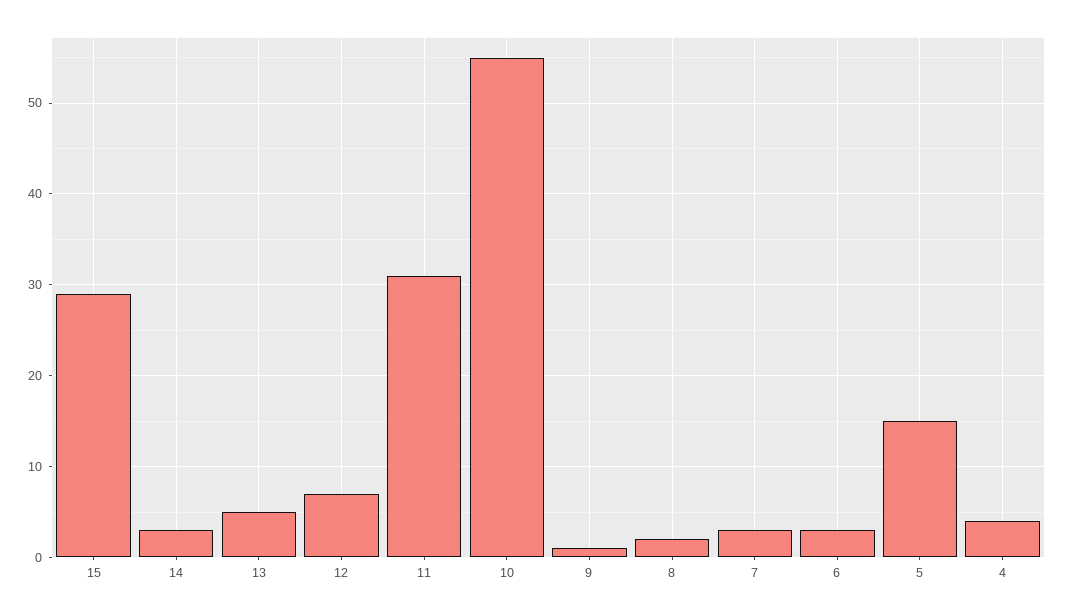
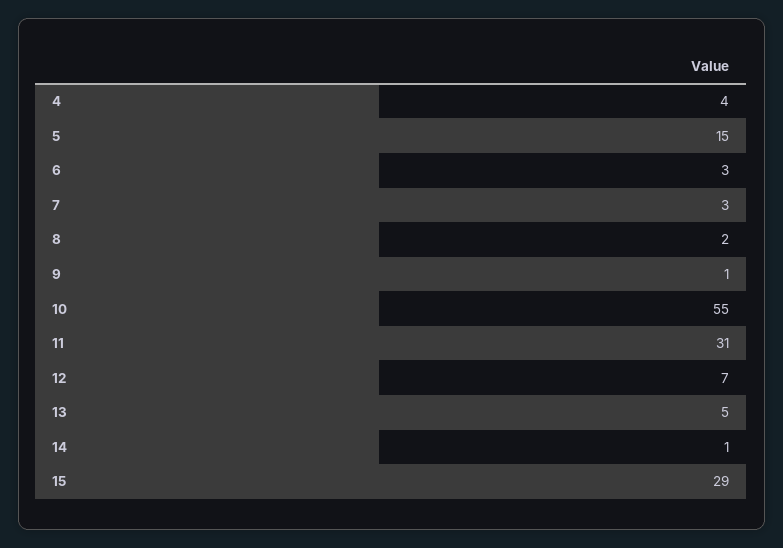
14: 3 -> 1

